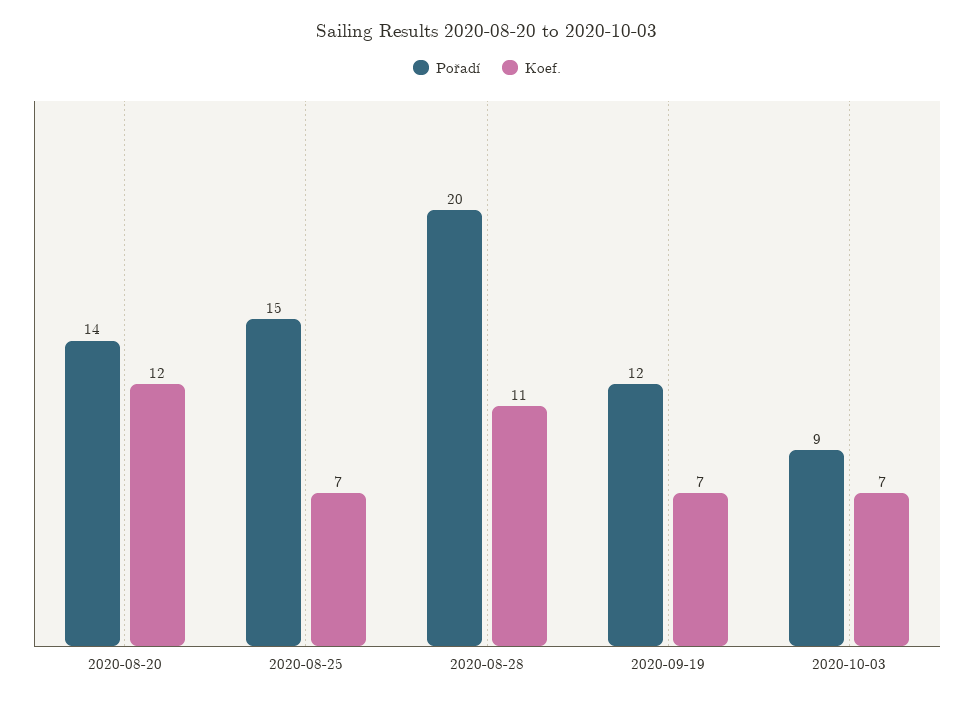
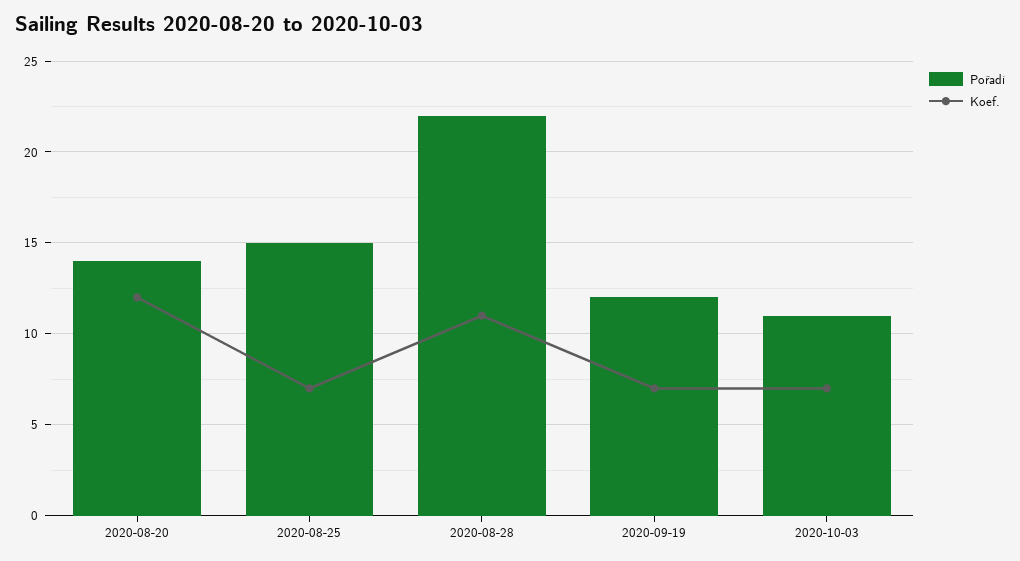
Pořadí, 2020-08-28: 20 -> 22
Pořadí, 2020-10-03: 9 -> 11

